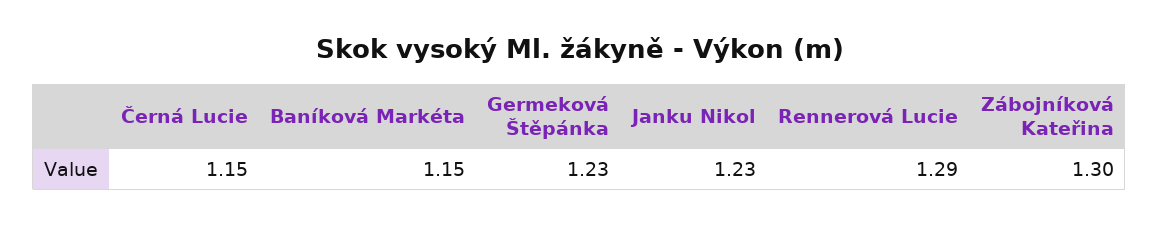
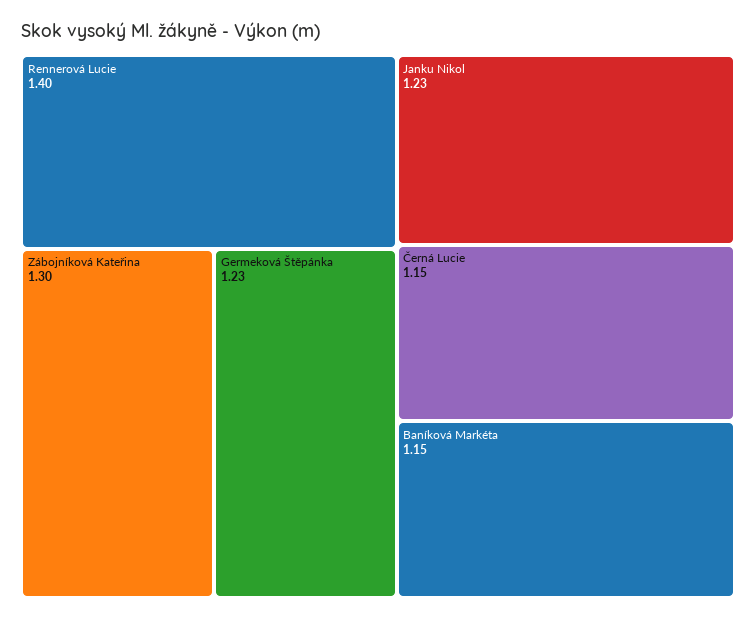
Rennerová Lucie: 1.29 -> 1.4

